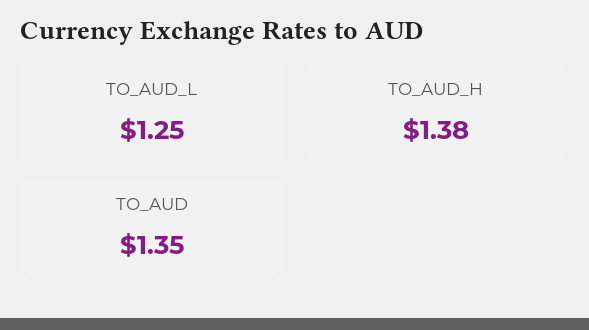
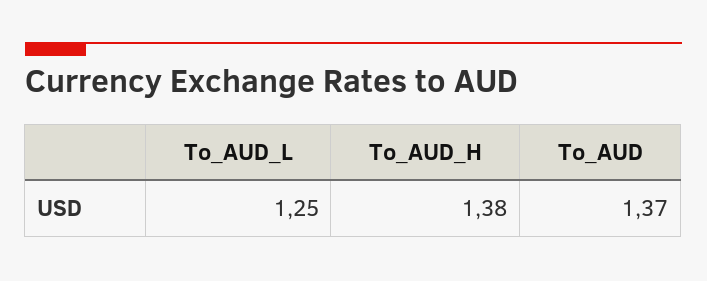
TO_AUD: 1.35 -> 1.37

